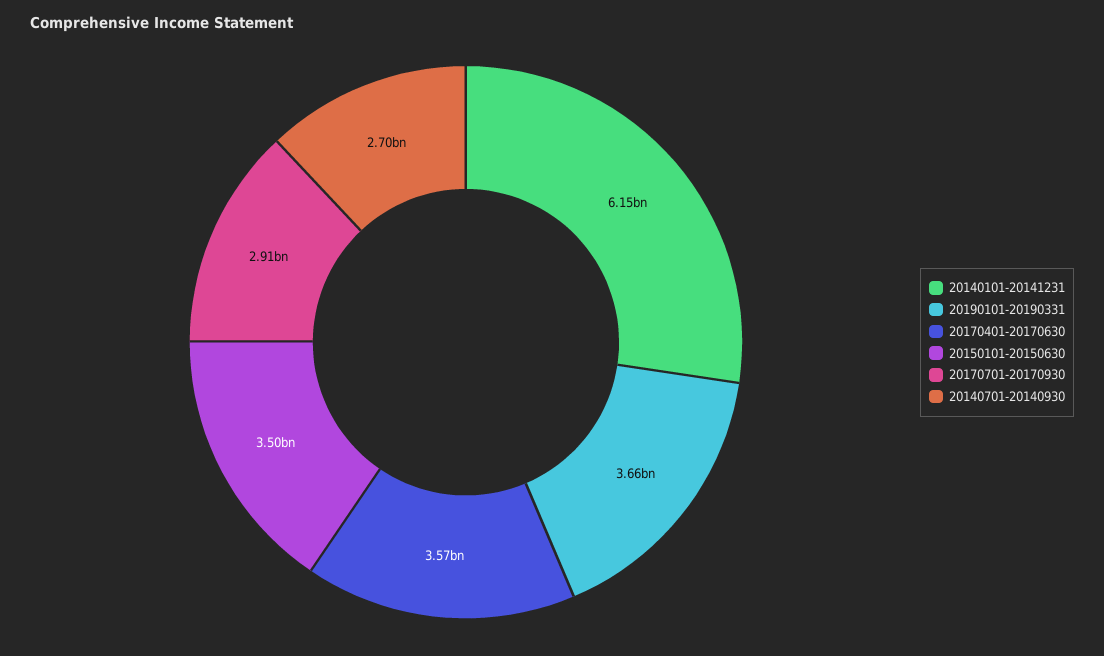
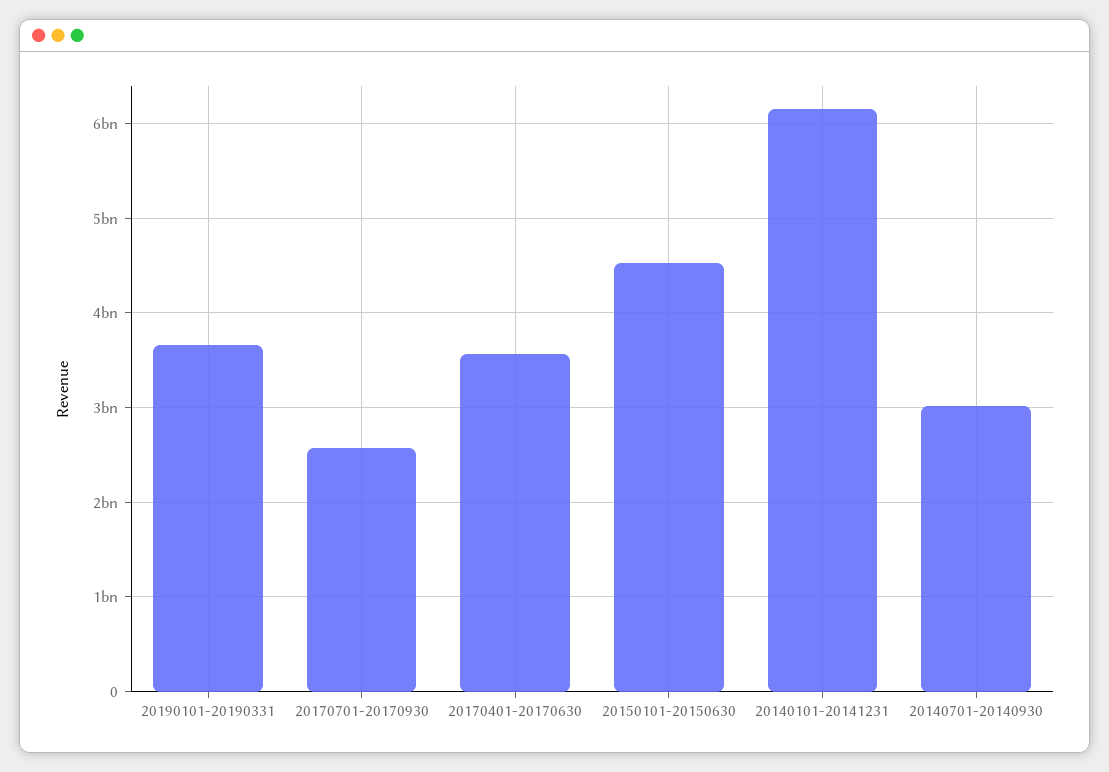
20150101-20150630: 3500000000 -> 4500000000
20170701-20170930: 2910000000 -> 2600000000
20140701-20140930: 2700000000 -> 3000000000

